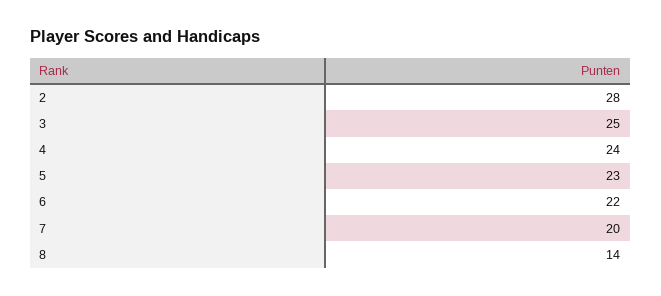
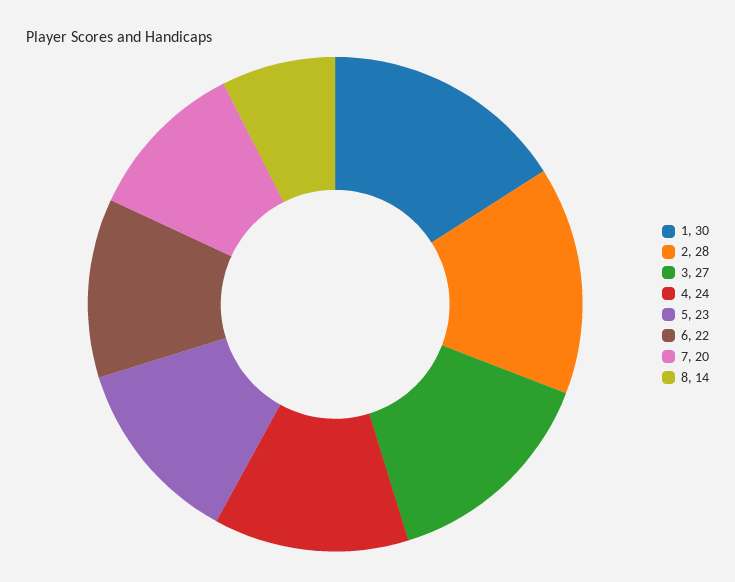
3: 25 -> 27
1: none -> 30

